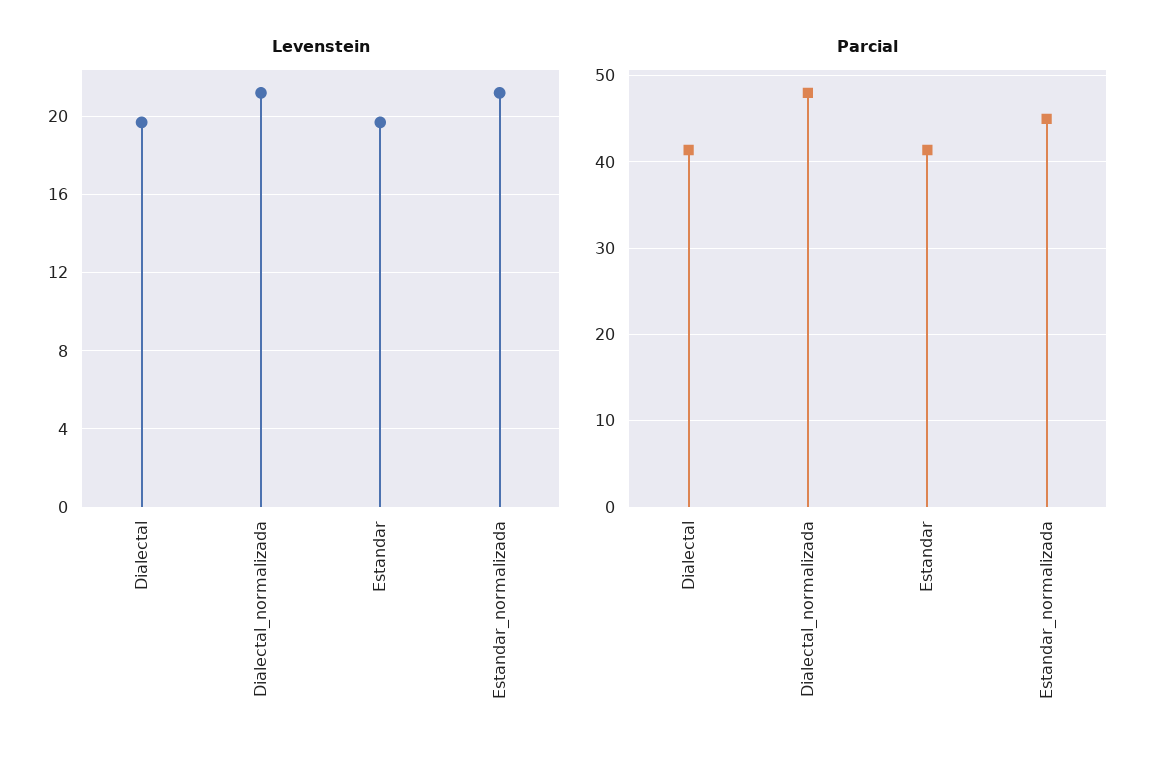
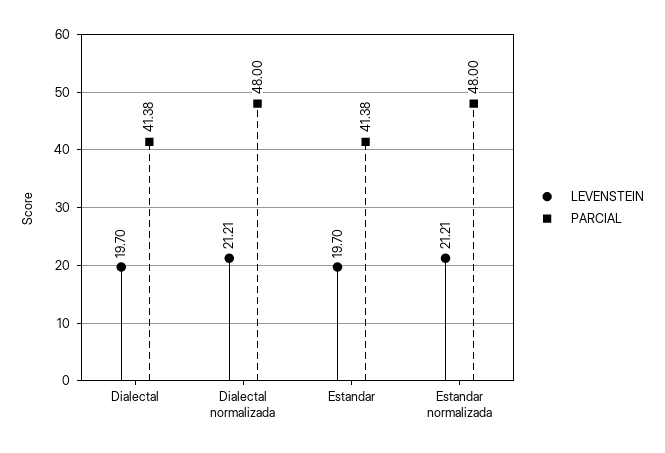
Parcial, Estandar_normalizada: 45 -> 48

